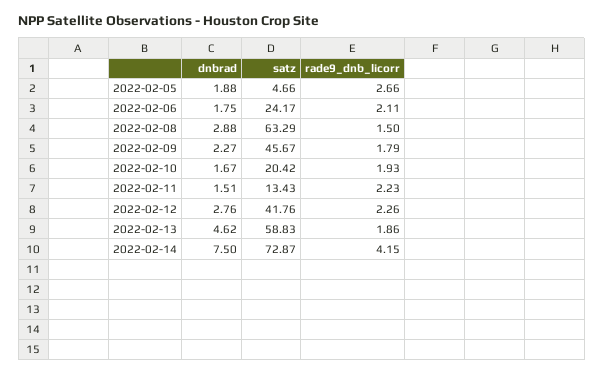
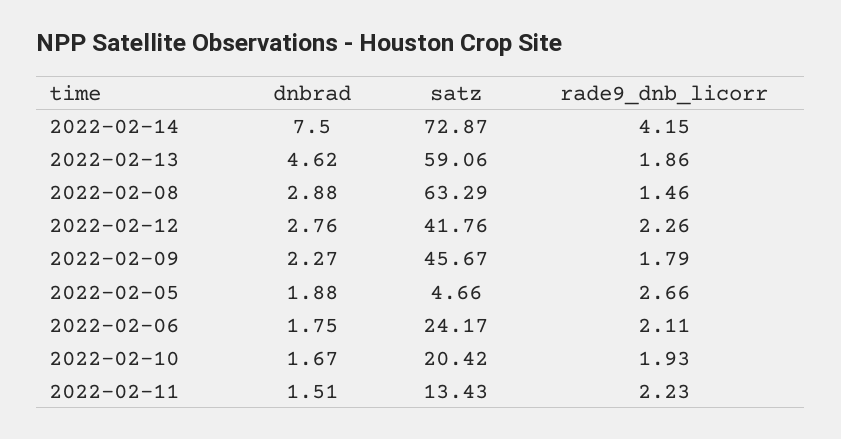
rade9_dnb_licorr, 2022-02-08: 1.5 -> 1.46
satz, 2022-02-13: 58.83 -> 59.06

